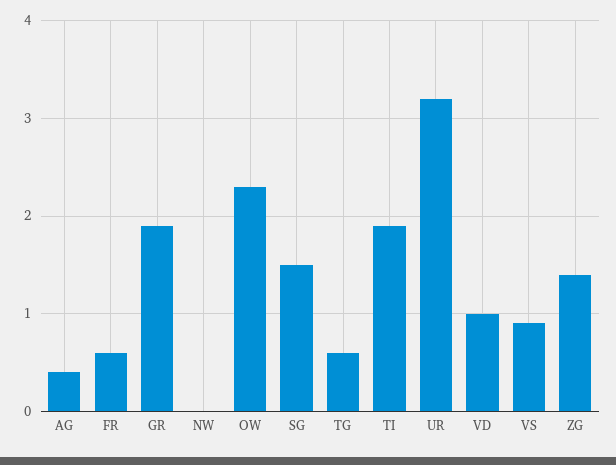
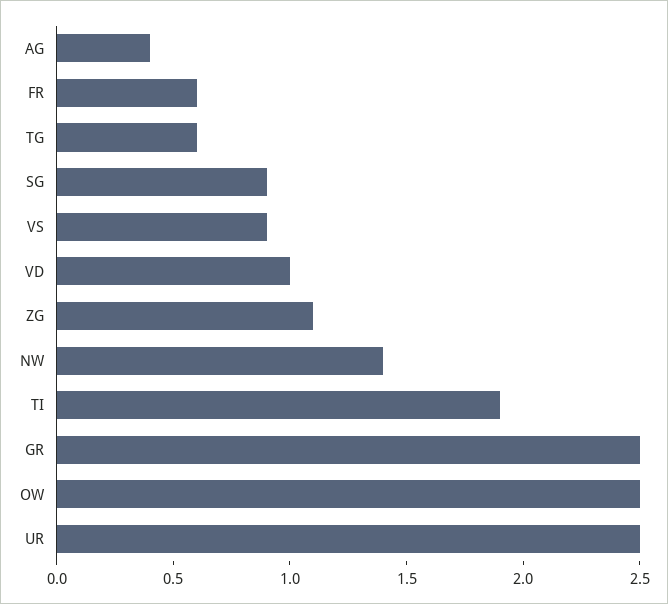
GR: 1.9 -> 2.5
NW: 0 -> 1.4
OW: 2.3 -> 2.5
SG: 1.5 -> 0.9
UR: 3.2 -> 2.5
ZG: 1.4 -> 1.1

